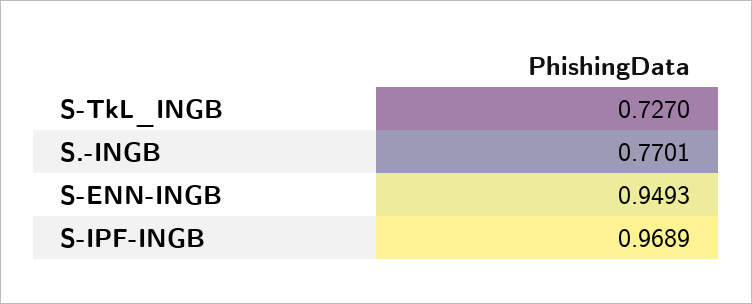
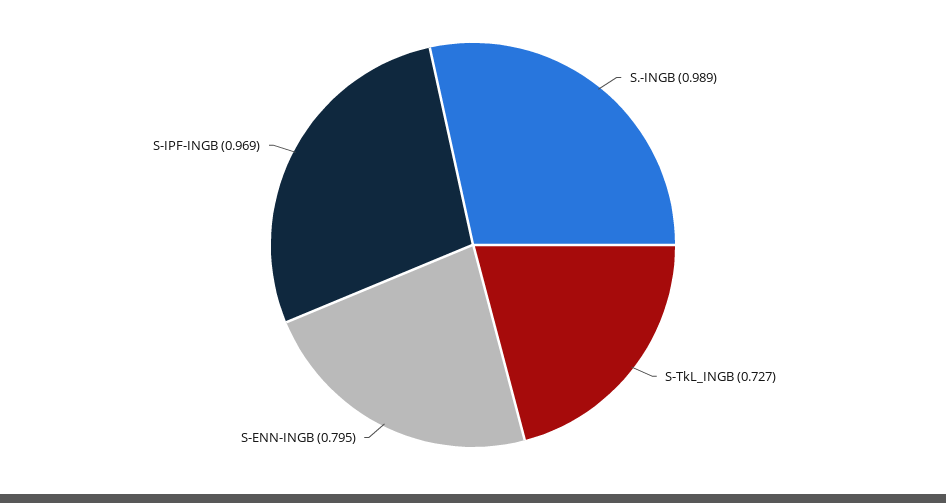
S.-INGB: 0.7701 -> 0.989
S-ENN-INGB: 0.9493 -> 0.795

